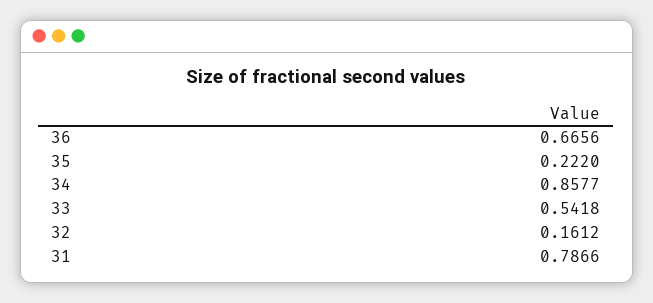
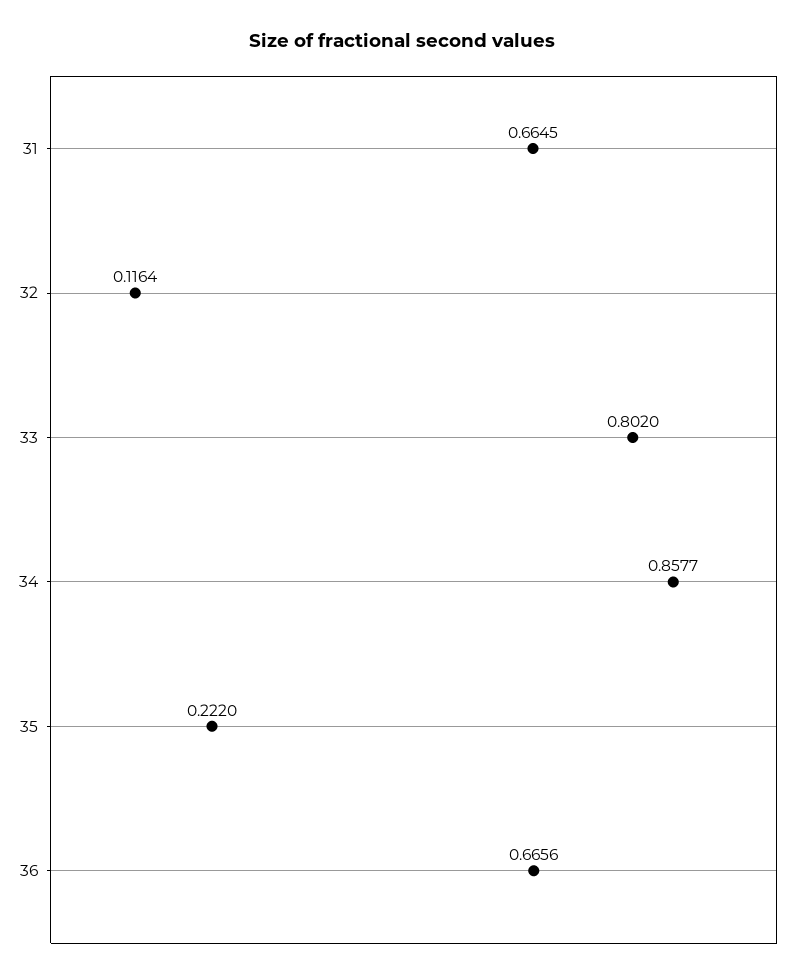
33: 0.5418 -> 0.802
32: 0.1612 -> 0.1164
31: 0.7866 -> 0.6645

